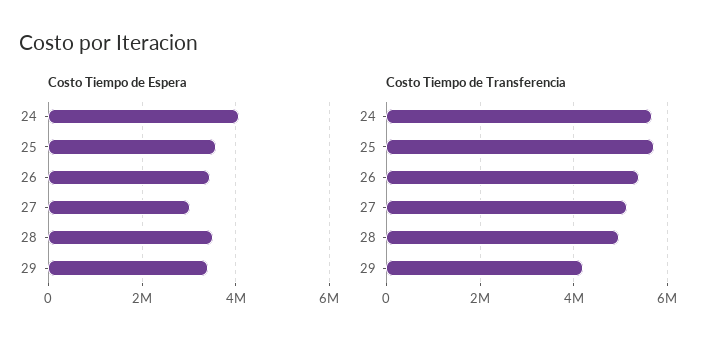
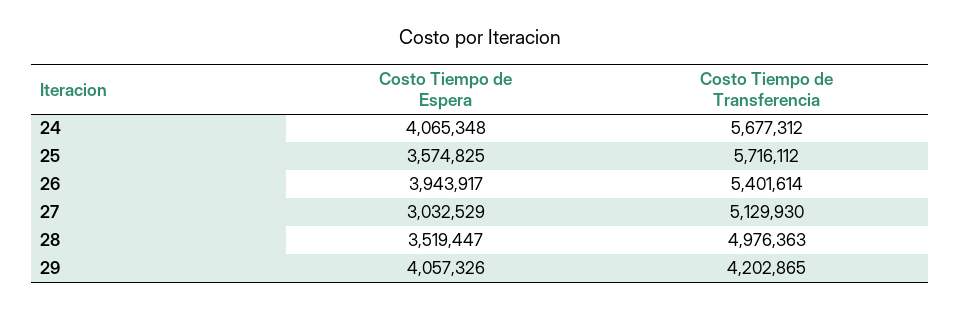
Costo Tiempo de Espera, 26: 3400000 -> 3943917
Costo Tiempo de Espera, 29: 3400000 -> 4057326

